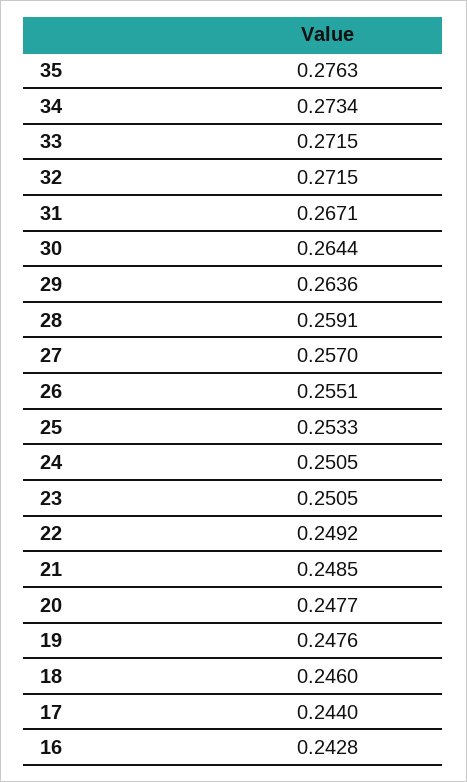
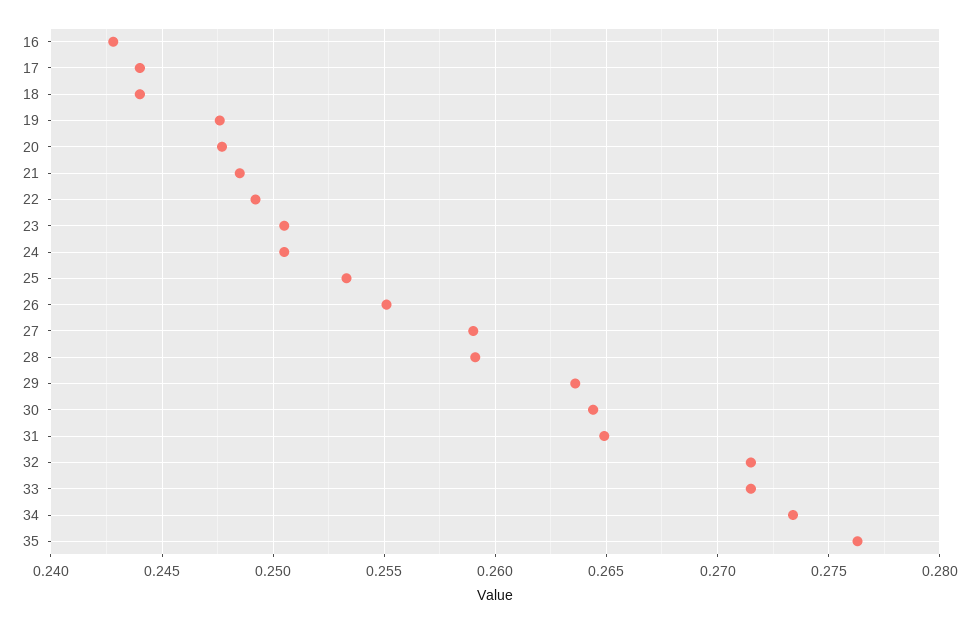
31: 0.2671 -> 0.265
27: 0.257 -> 0.259
18: 0.246 -> 0.244

